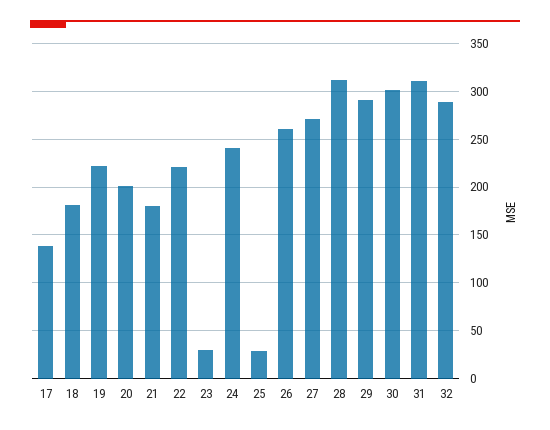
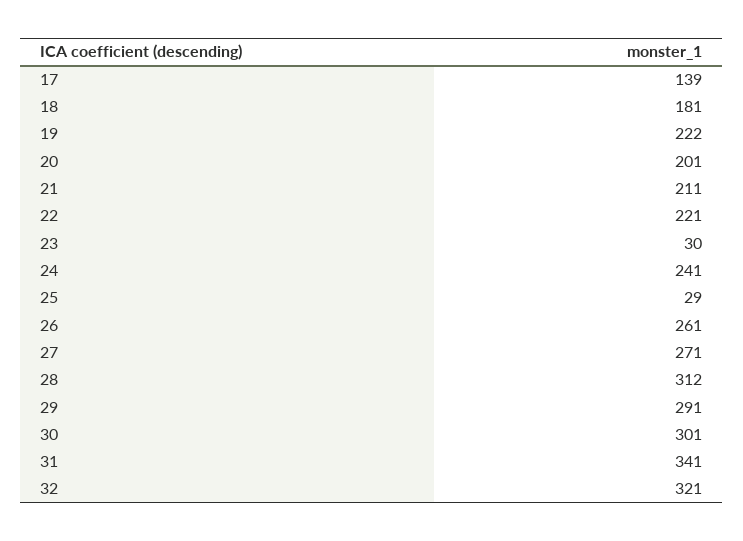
21: 180 -> 211
31: 310 -> 341
32: 290 -> 321

